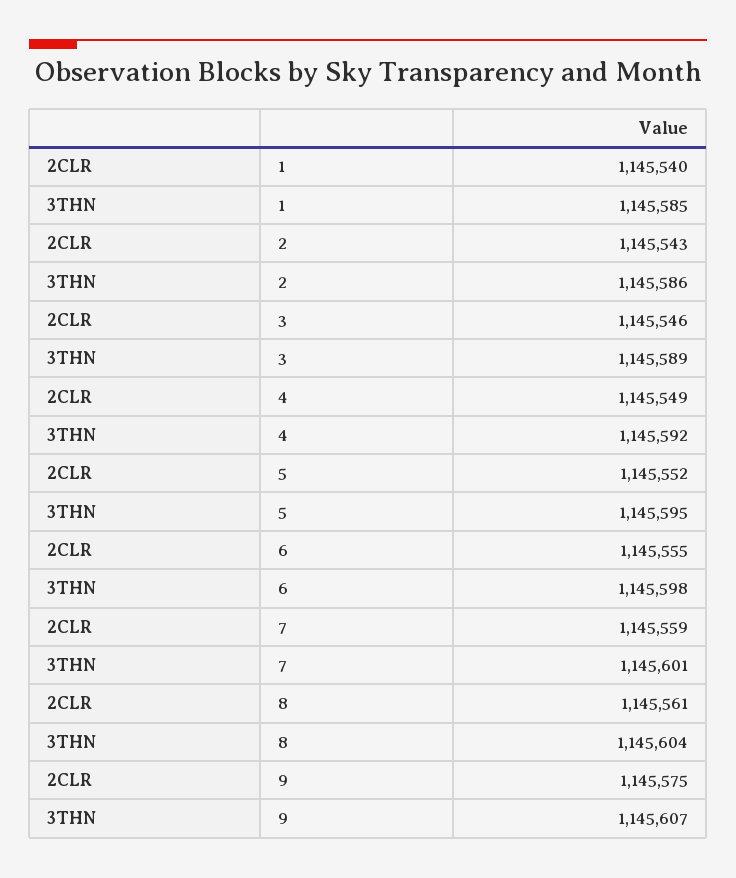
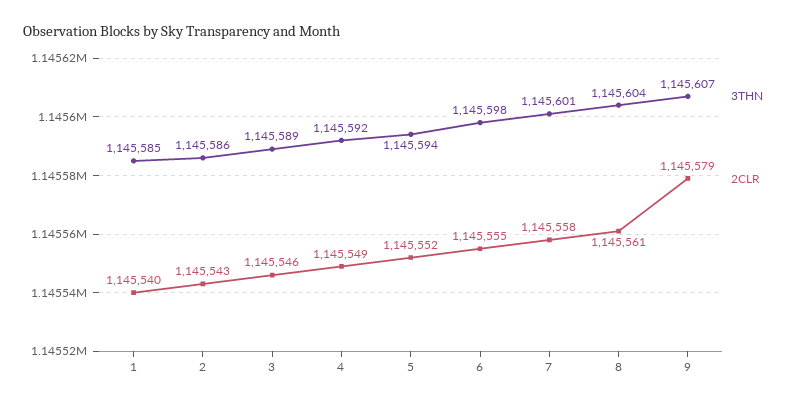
3THN, 5: 1145595 -> 1145594
2CLR, 7: 1145559 -> 1145558
2CLR, 9: 1145575 -> 1145579

